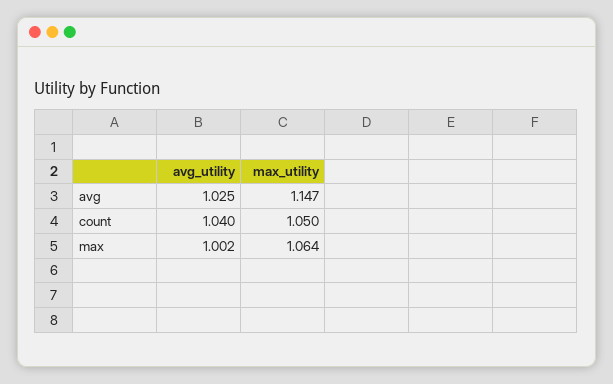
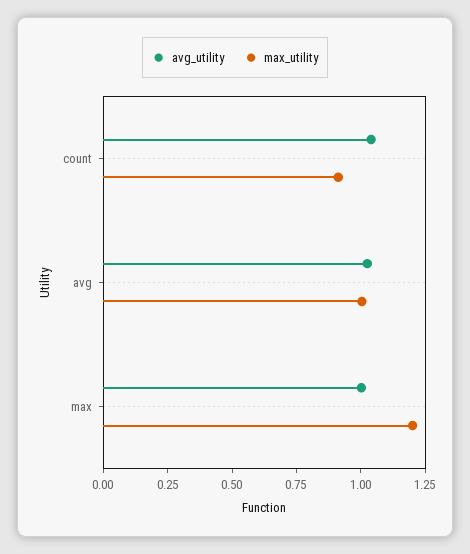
max_utility, avg: 1.147 -> 1
max_utility, count: 1.05 -> 0.9
max_utility, max: 1.064 -> 1.2

